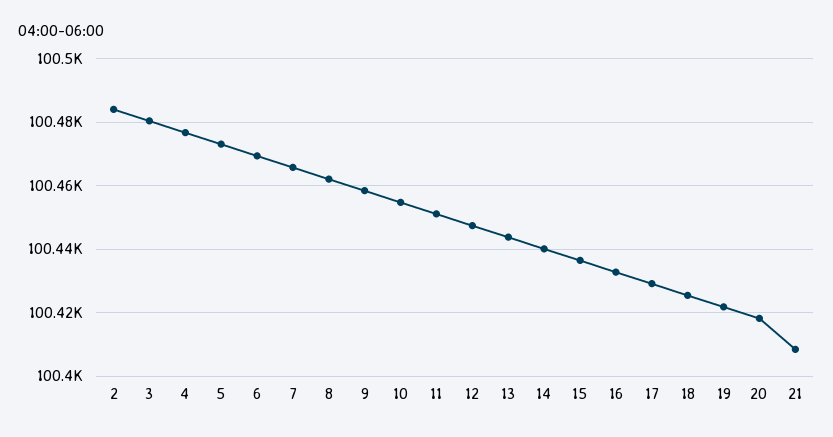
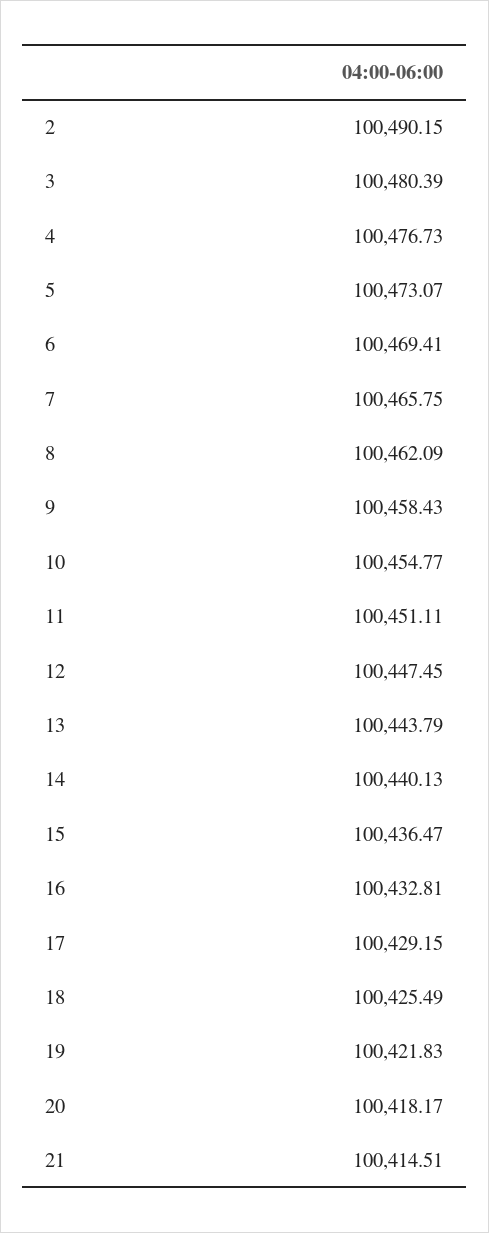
2: 100484 -> 100490.15
21: 100408 -> 100414.51

